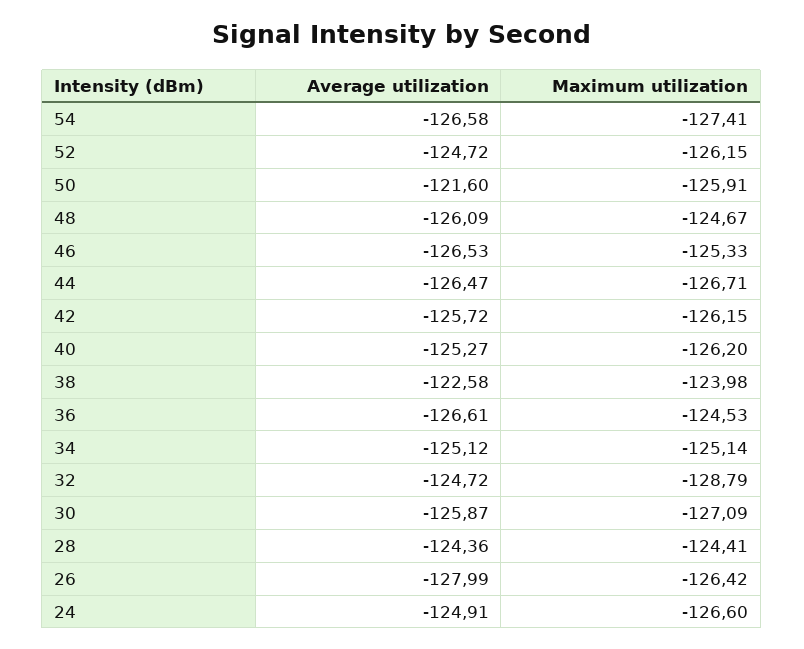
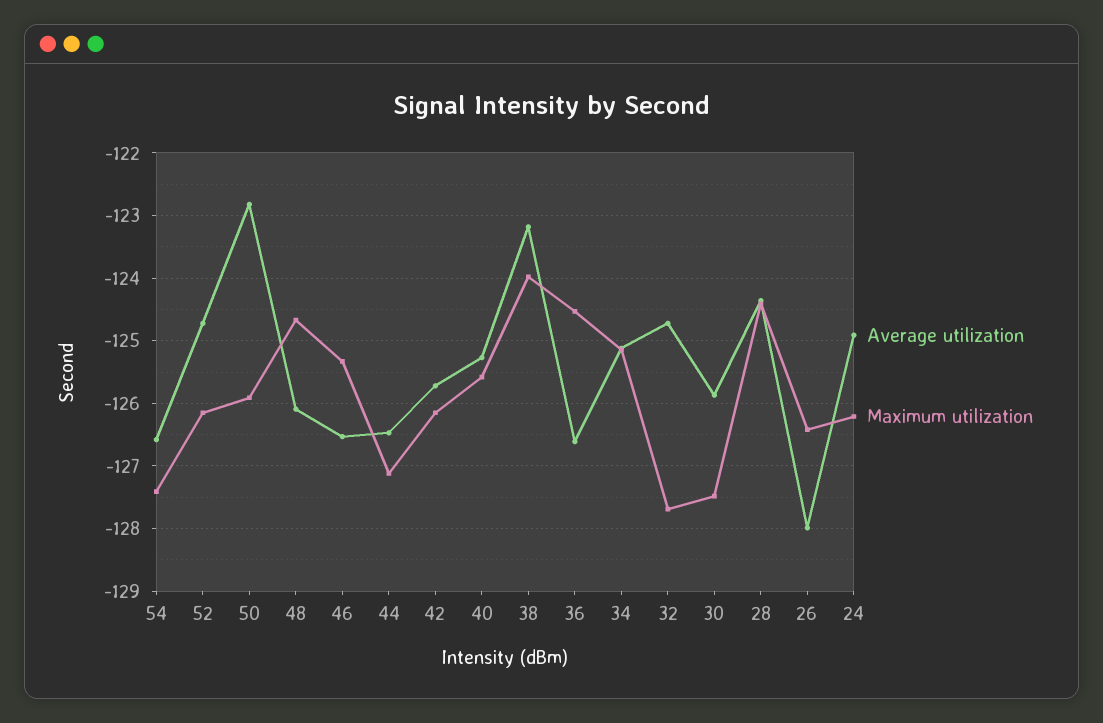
Average utilization, 50: -121.6 -> -122.8
Maximum utilization, 44: -126.71 -> -127.1
Maximum utilization, 40: -126.2 -> -125.6
Average utilization, 38: -122.58 -> -123.2
Maximum utilization, 32: -128.79 -> -127.7
Maximum utilization, 30: -127.09 -> -127.5
Maximum utilization, 24: -126.6 -> -126.2

